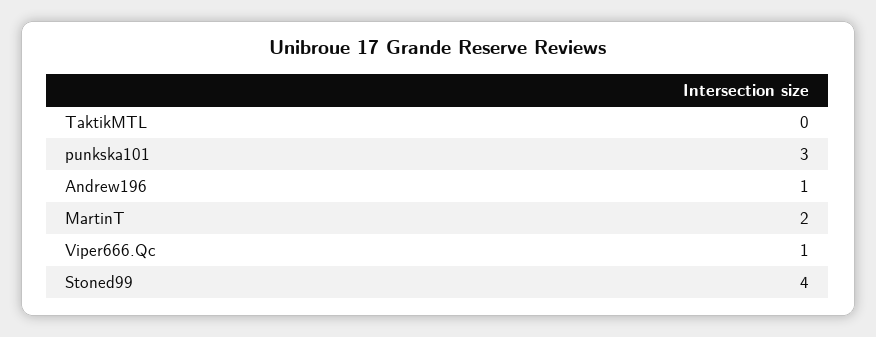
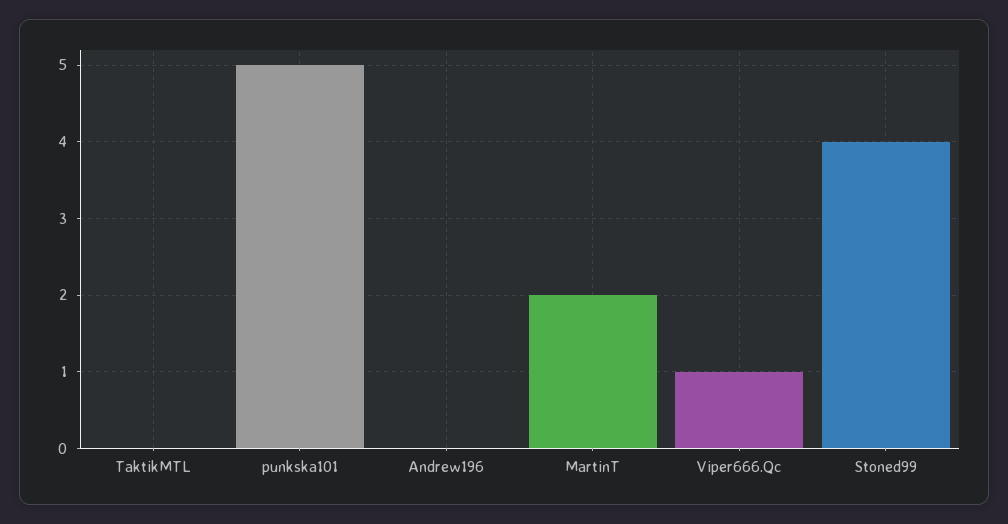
punkska101: 3 -> 5
Andrew196: 1 -> 0

